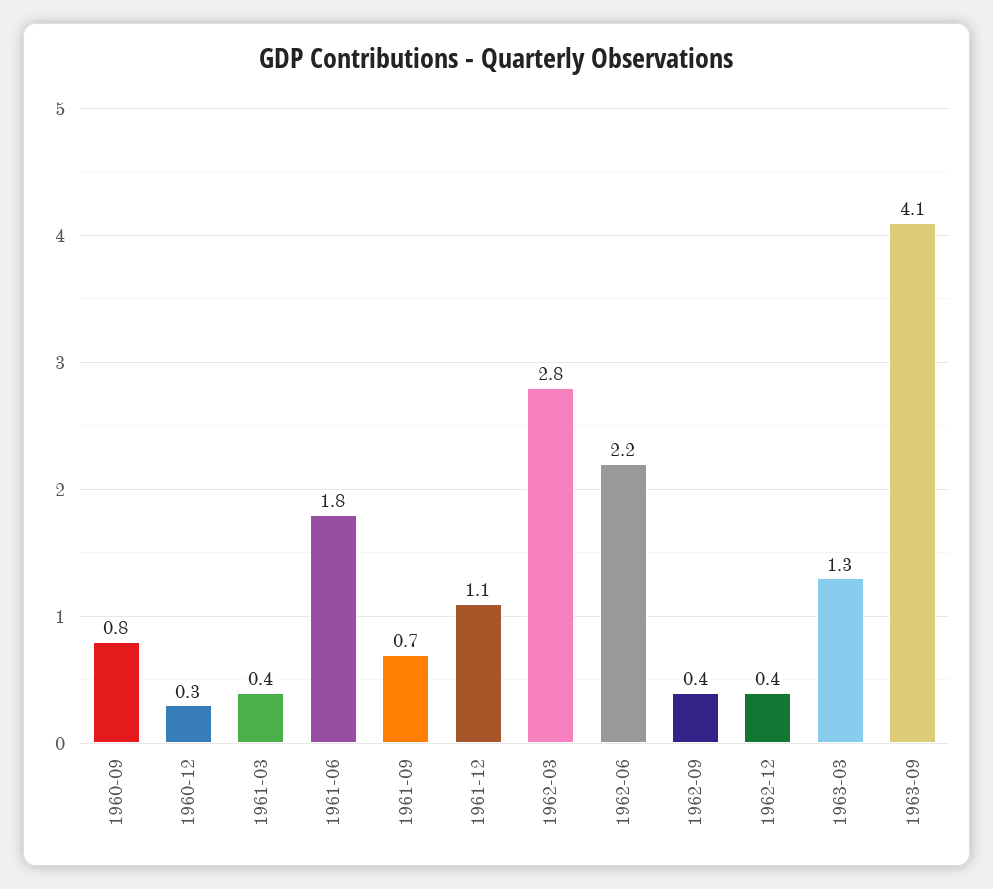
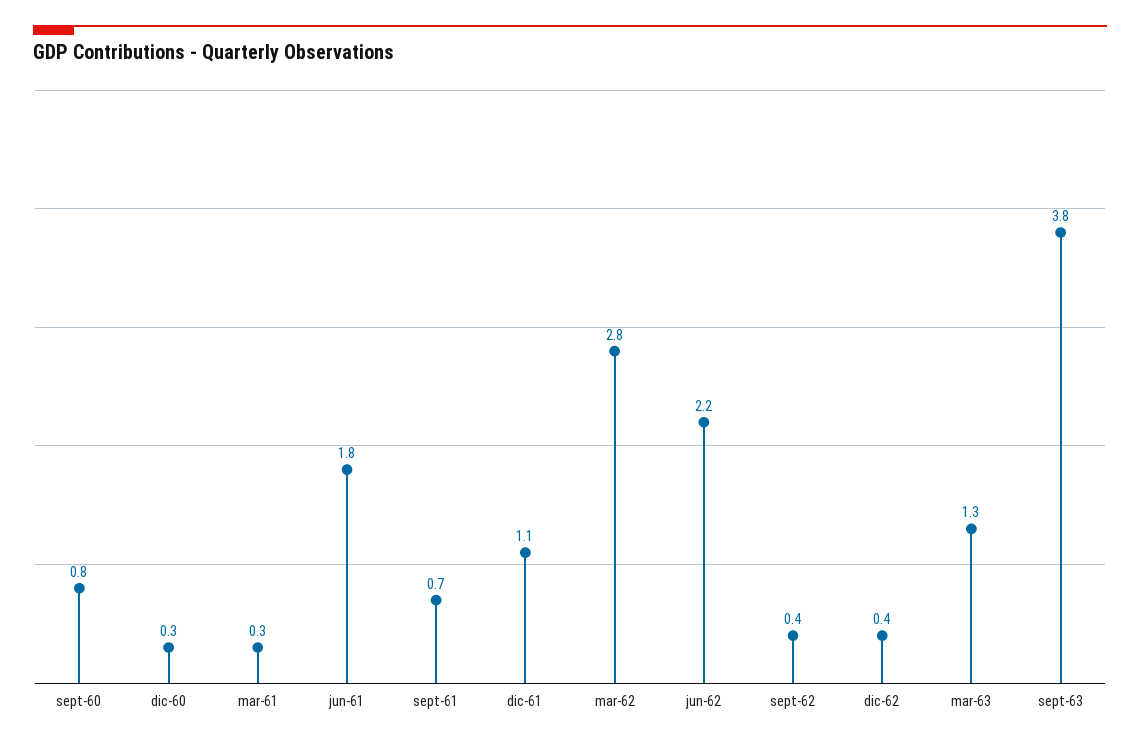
1961-03: 0.4 -> 0.3
1963-09: 4.1 -> 3.8

